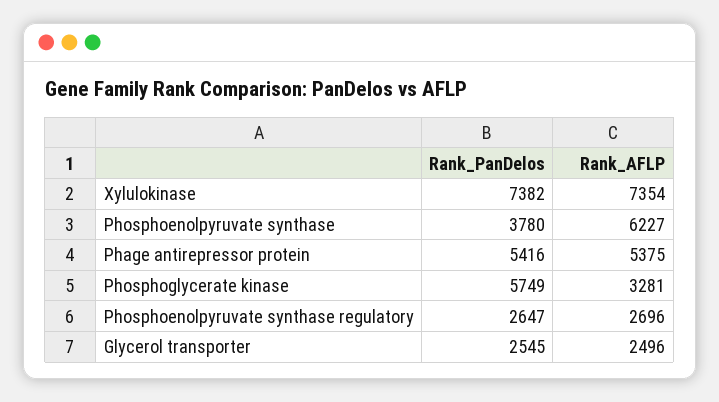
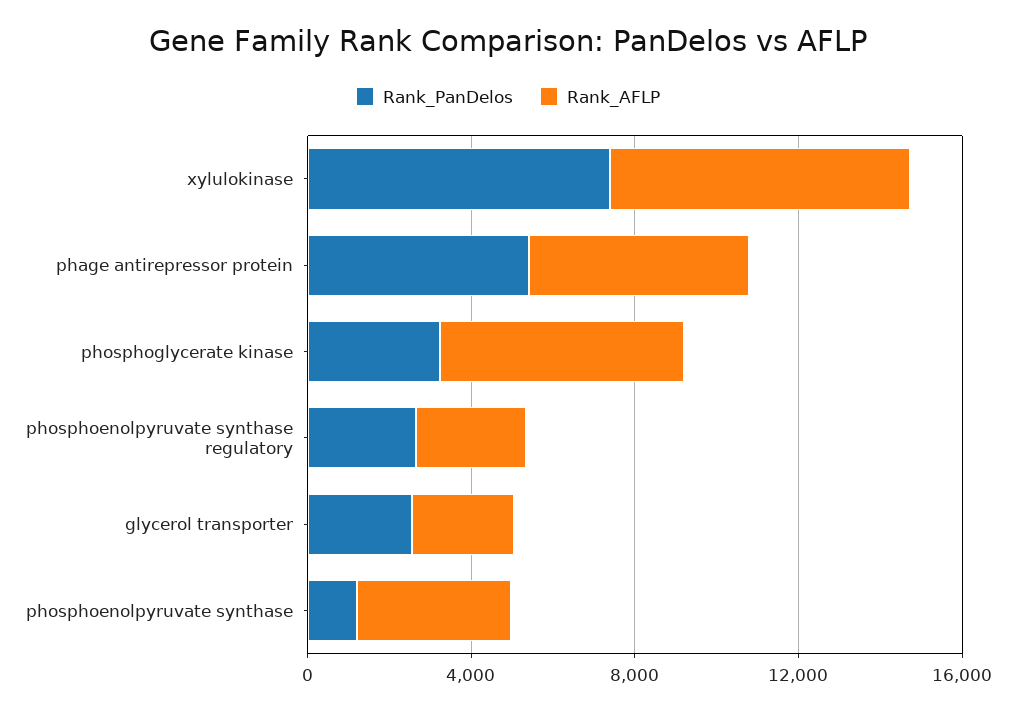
Rank_PanDelos, Phosphoenolpyruvate synthase: 3780 -> 1000
Rank_AFLP, Phosphoenolpyruvate synthase: 6227 -> 4000
Rank_PanDelos, Phosphoglycerate kinase: 5749 -> 3000
Rank_AFLP, Phosphoglycerate kinase: 3281 -> 6000

